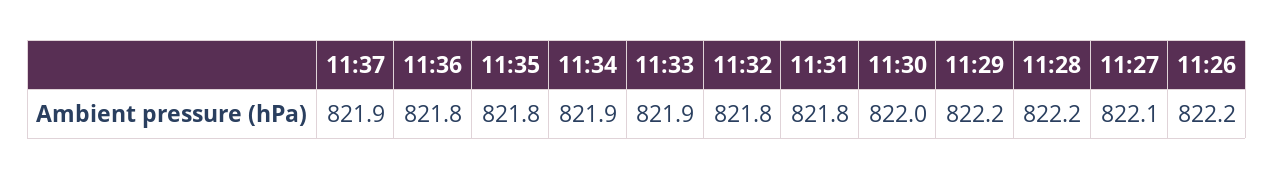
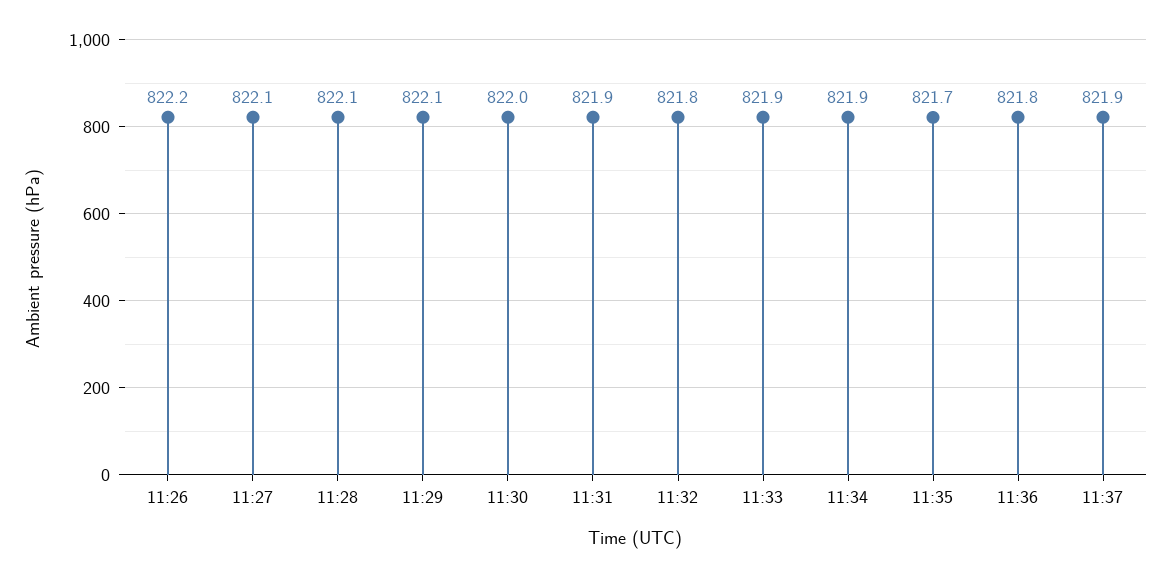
11:35: 821.8 -> 821.7
11:31: 821.8 -> 821.9
11:29: 822.2 -> 822.1
11:28: 822.2 -> 822.1

